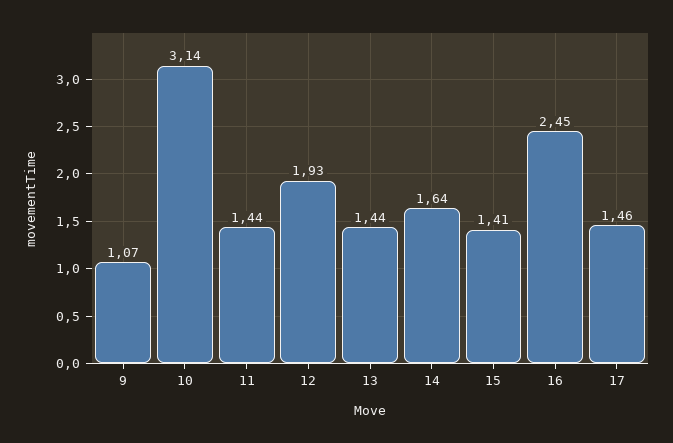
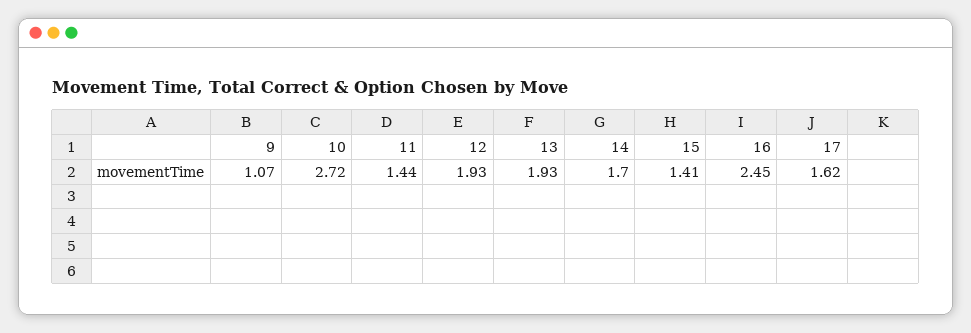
10: 3.14 -> 2.72
13: 1.44 -> 1.93
14: 1.64 -> 1.7
17: 1.46 -> 1.62

